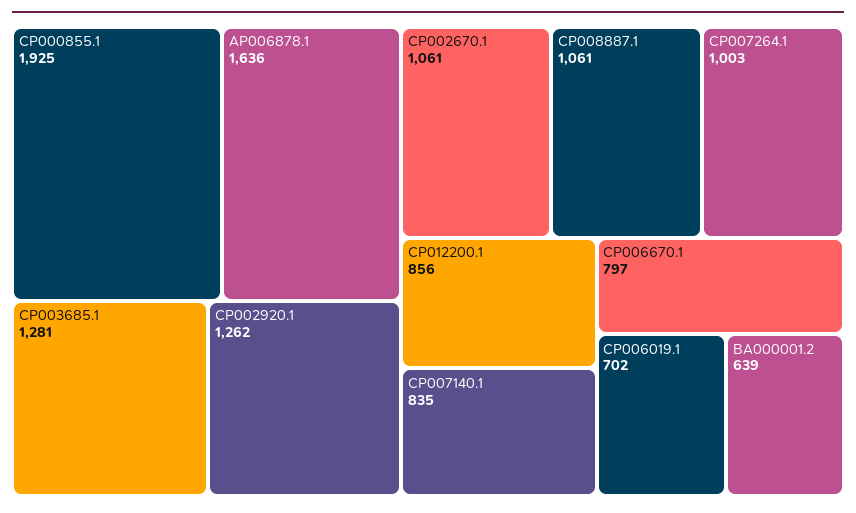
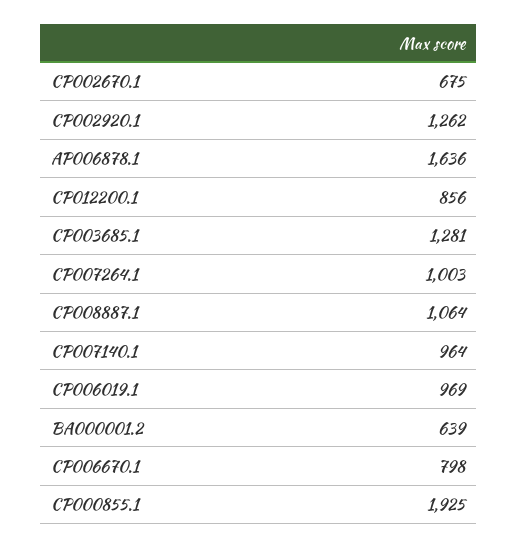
CP002670.1: 1061 -> 675
CP008887.1: 1061 -> 1064
CP007140.1: 835 -> 964
CP006670.1: 797 -> 798
CP006019.1: 702 -> 969

